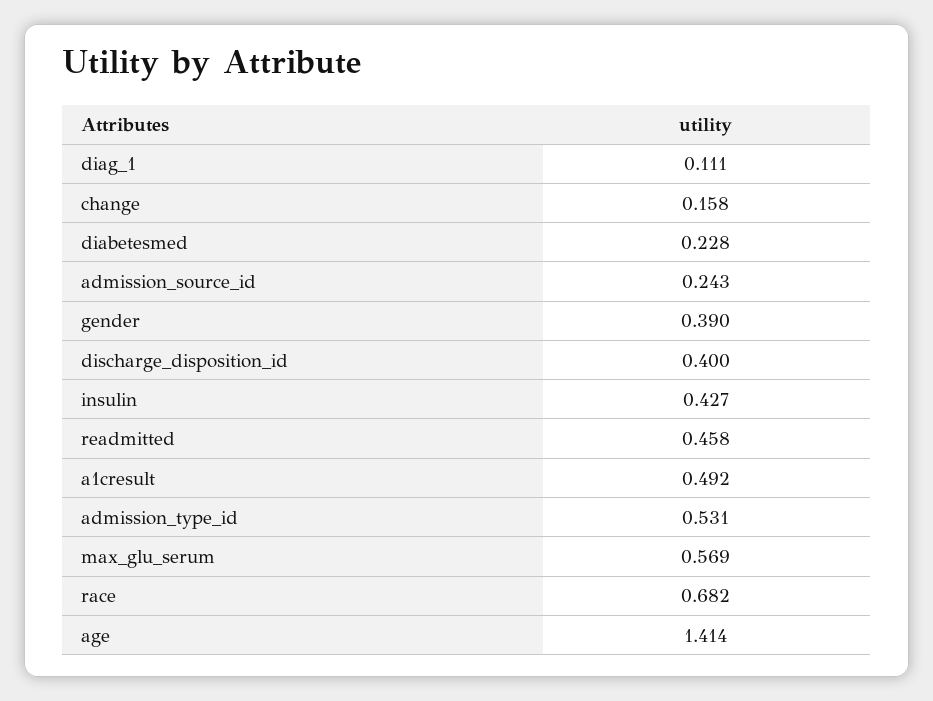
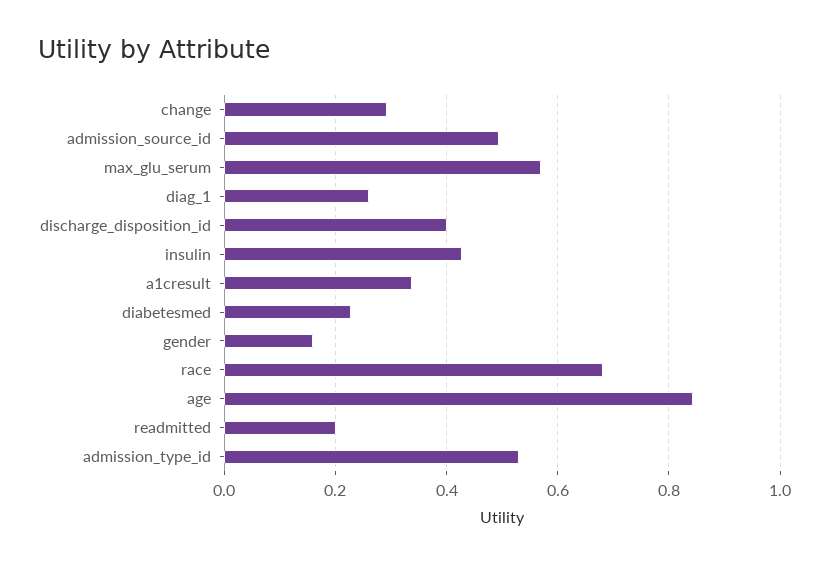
diag_1: 0.111 -> 0.26
change: 0.158 -> 0.3
admission_source_id: 0.243 -> 0.5
gender: 0.39 -> 0.16
readmitted: 0.458 -> 0.2
a1cresult: 0.492 -> 0.34
age: 1.414 -> 0.84

